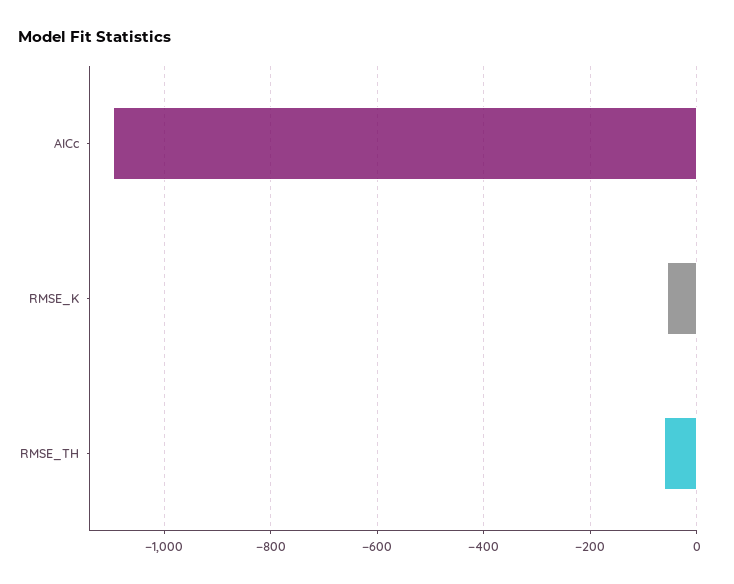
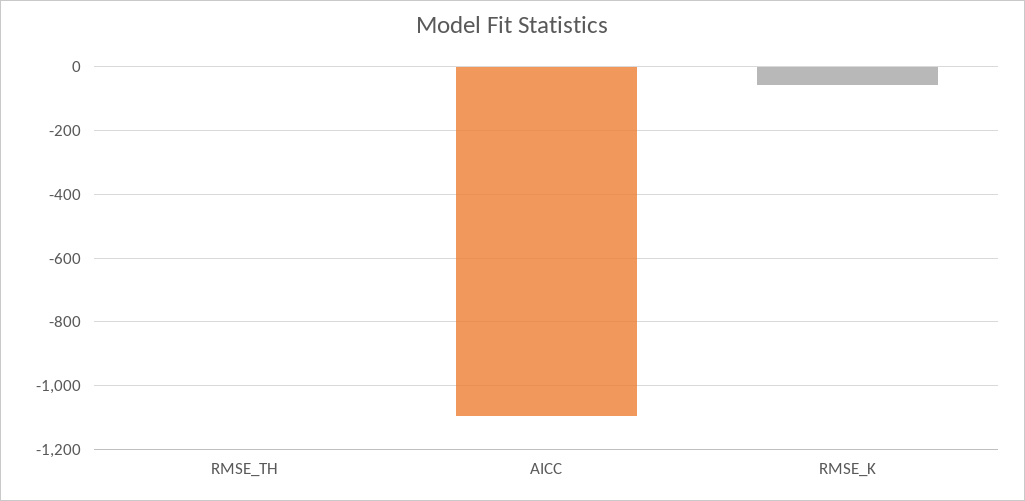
RMSE_TH: -60 -> 0

